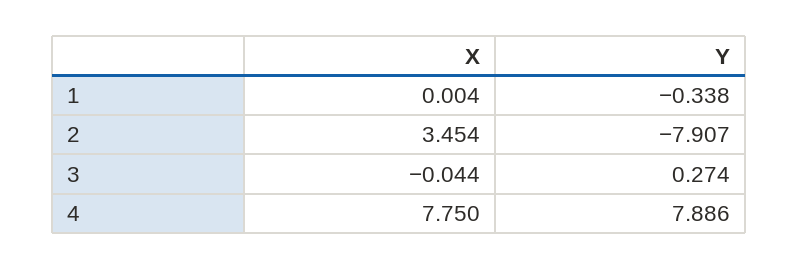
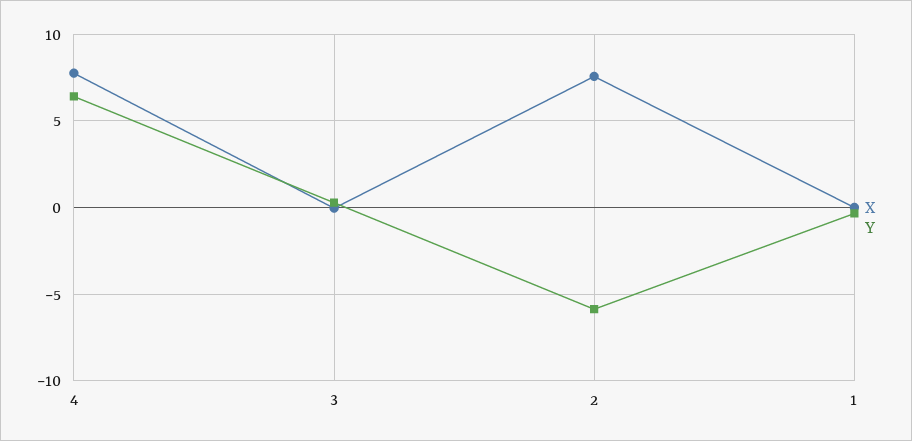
X, 2: 3.454 -> 7.5
Y, 2: -7.907 -> -6
Y, 4: 7.886 -> 6.5

